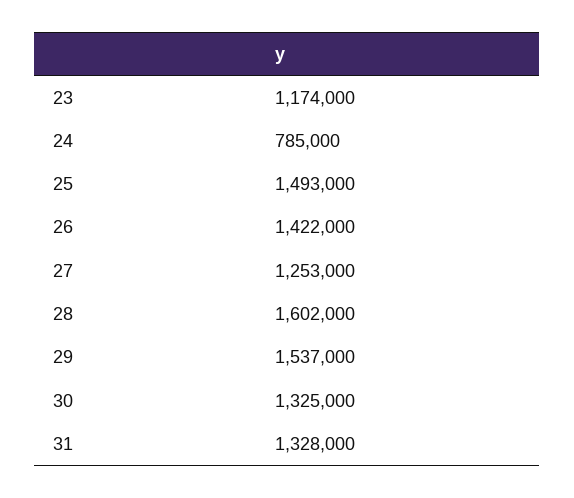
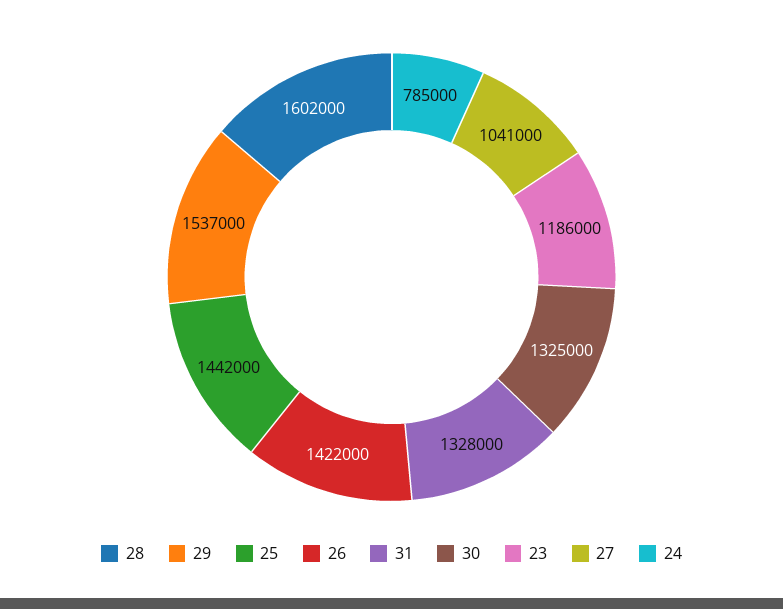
23: 1174000 -> 1186000
25: 1493000 -> 1442000
27: 1253000 -> 1041000

